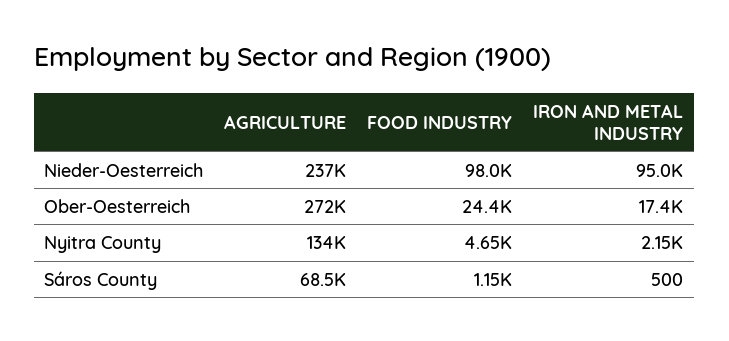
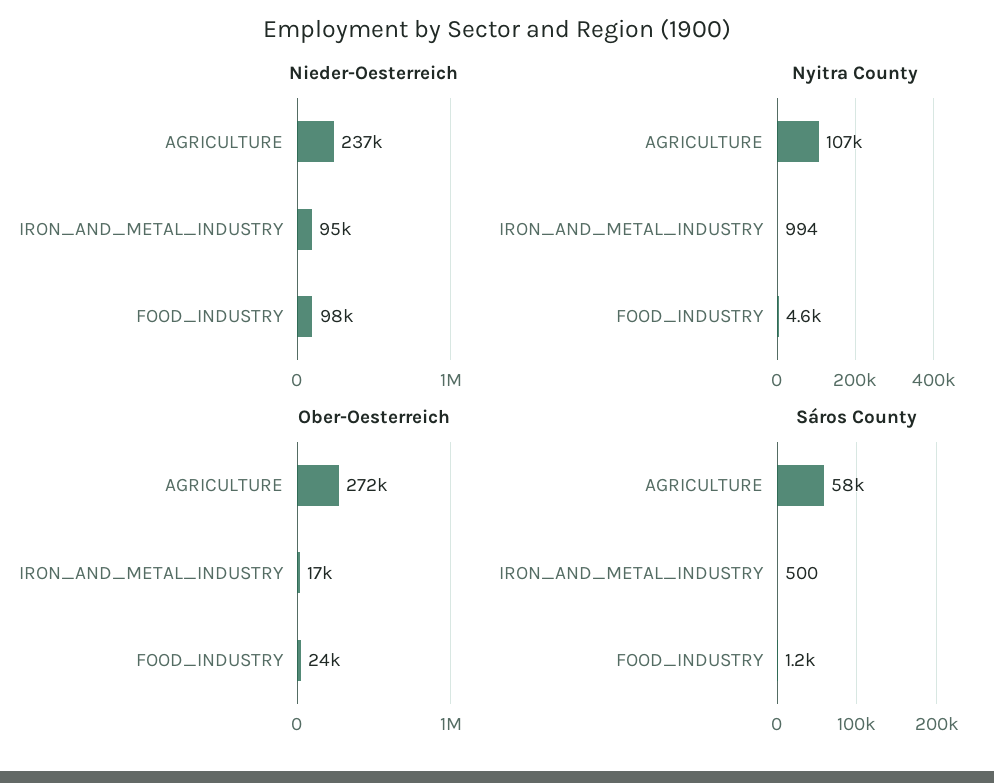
Nyitra County, AGRICULTURE: 134000 -> 107000
Nyitra County, IRON AND METAL INDUSTRY: 2150 -> 994
Sáros County, AGRICULTURE: 68500 -> 58000

